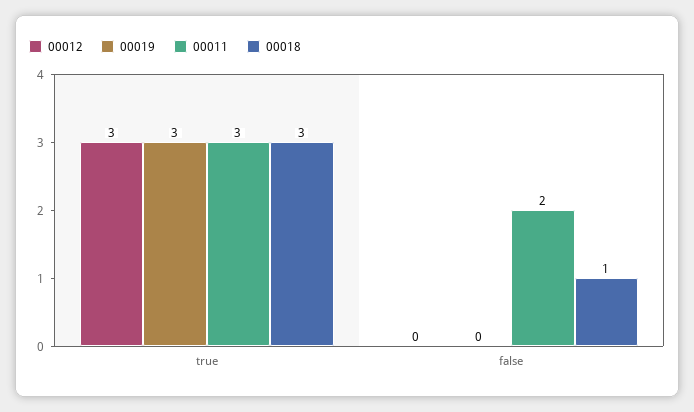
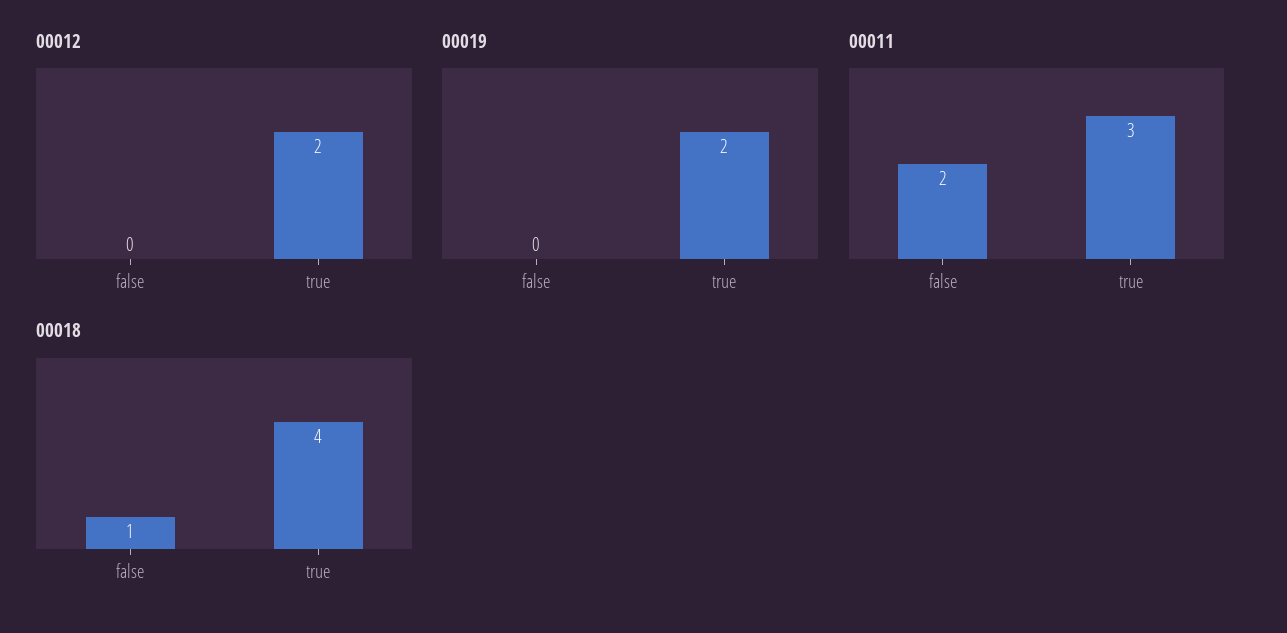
00012, true: 3 -> 2
00019, true: 3 -> 2
00018, true: 3 -> 4

